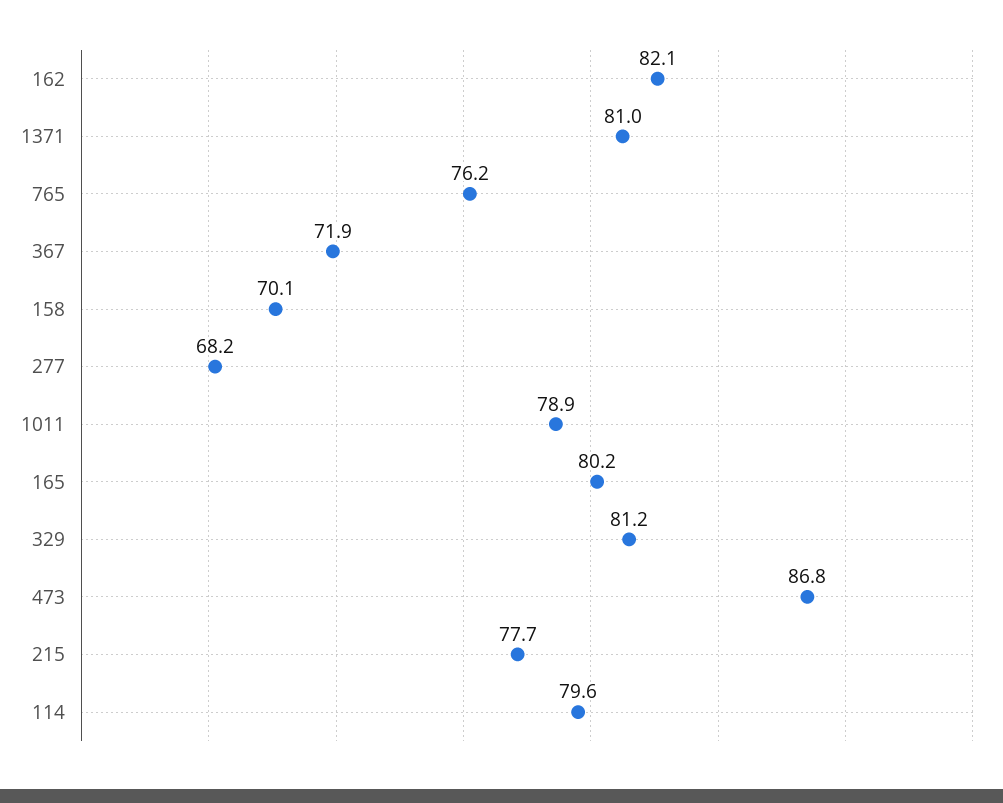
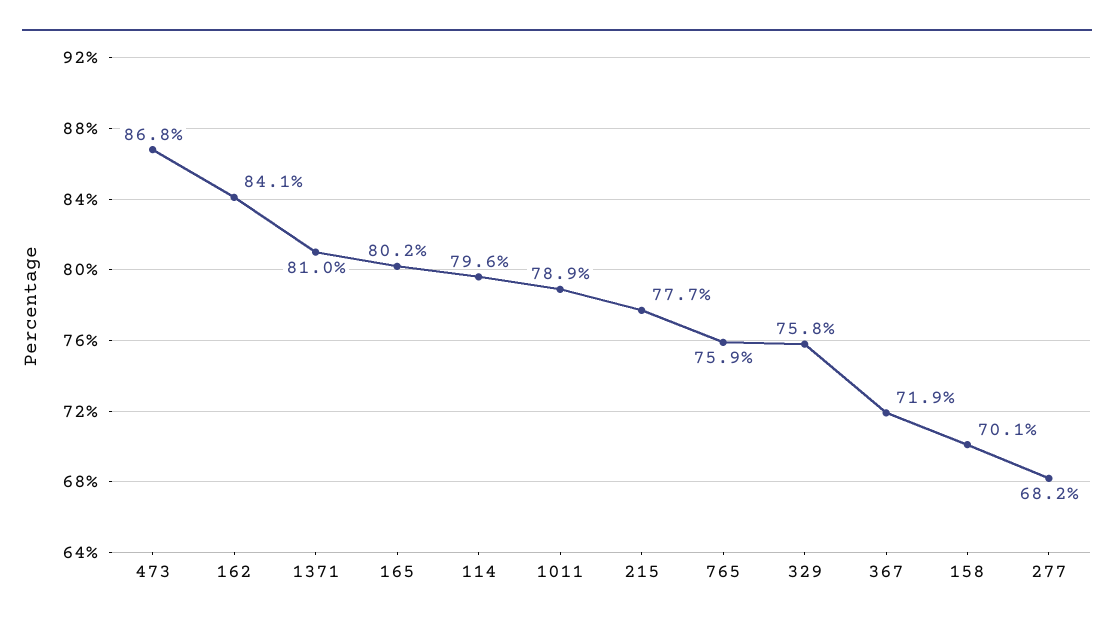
162: 82.1 -> 84.1
765: 76.2 -> 75.9
329: 81.2 -> 75.8

